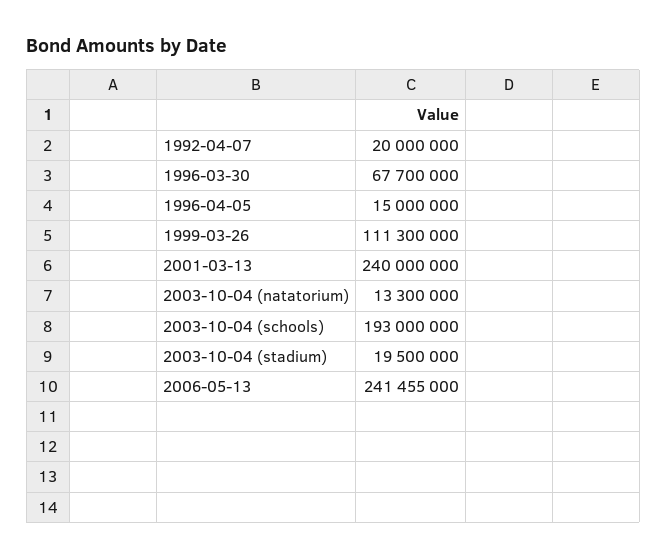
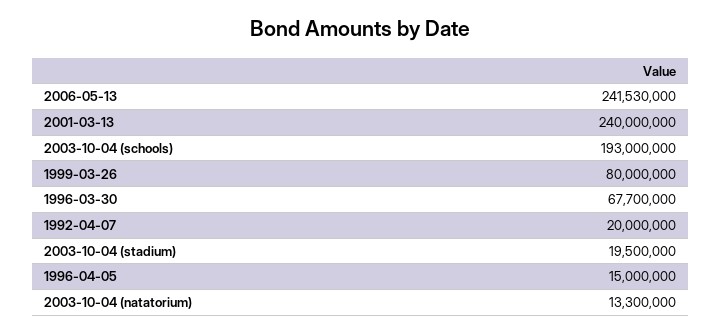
1999-03-26: 111300000 -> 80000000
2006-05-13: 241455000 -> 241530000

